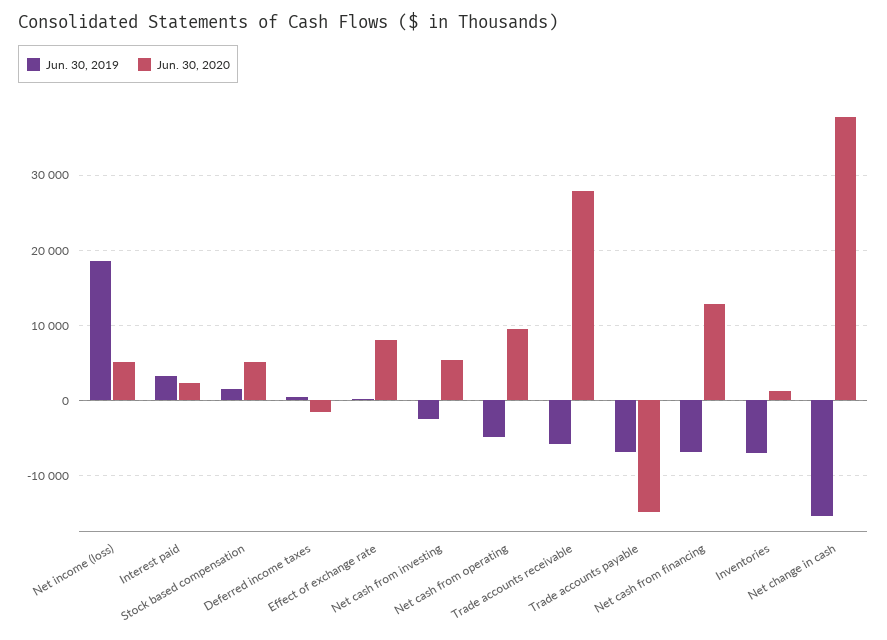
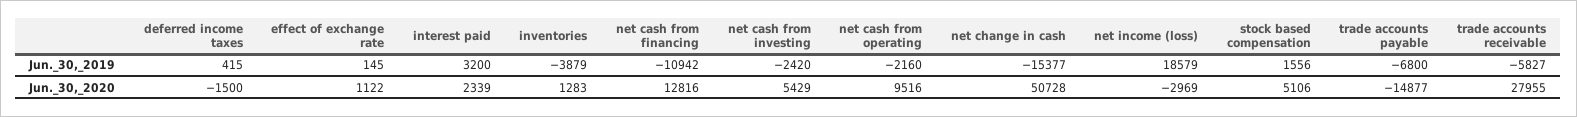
Jun. 30, 2020, Net income (loss): 5000 -> -2969
Jun. 30, 2020, Effect of exchange rate: 8000 -> 1122
Jun. 30, 2019, Net cash from operating: -5000 -> -2160
Jun. 30, 2019, Net cash from financing: -7000 -> -10942
Jun. 30, 2019, Inventories: -7000 -> -3879
Jun. 30, 2020, Net change in cash: 38000 -> 50728

